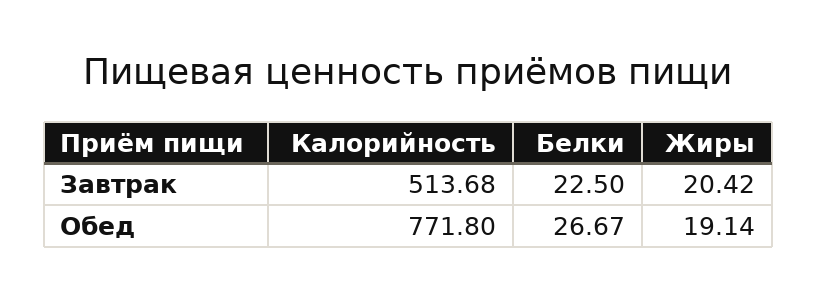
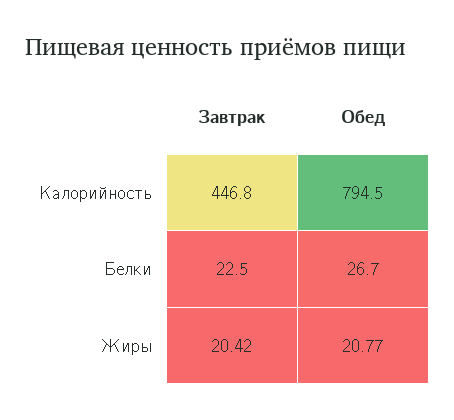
Калорийность, Завтрак: 513.68 -> 446.8
Калорийность, Обед: 771.8 -> 794.5
Жиры, Обед: 19.14 -> 20.77

